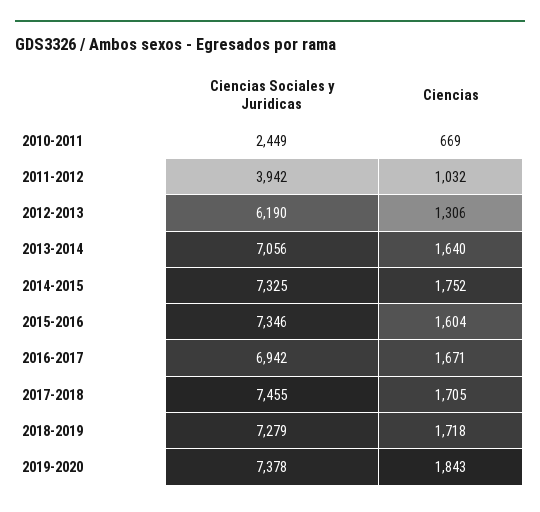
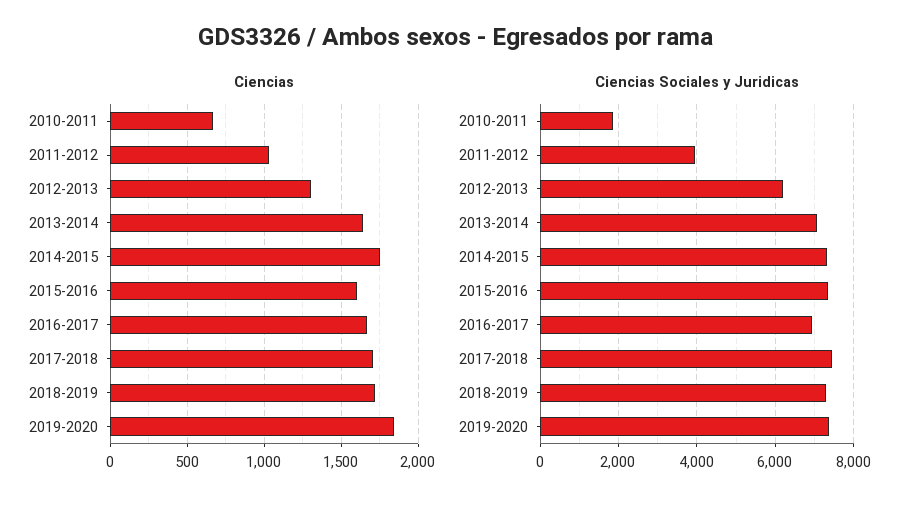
Ciencias Sociales y Juridicas, 2010-2011: 2449 -> 1800

